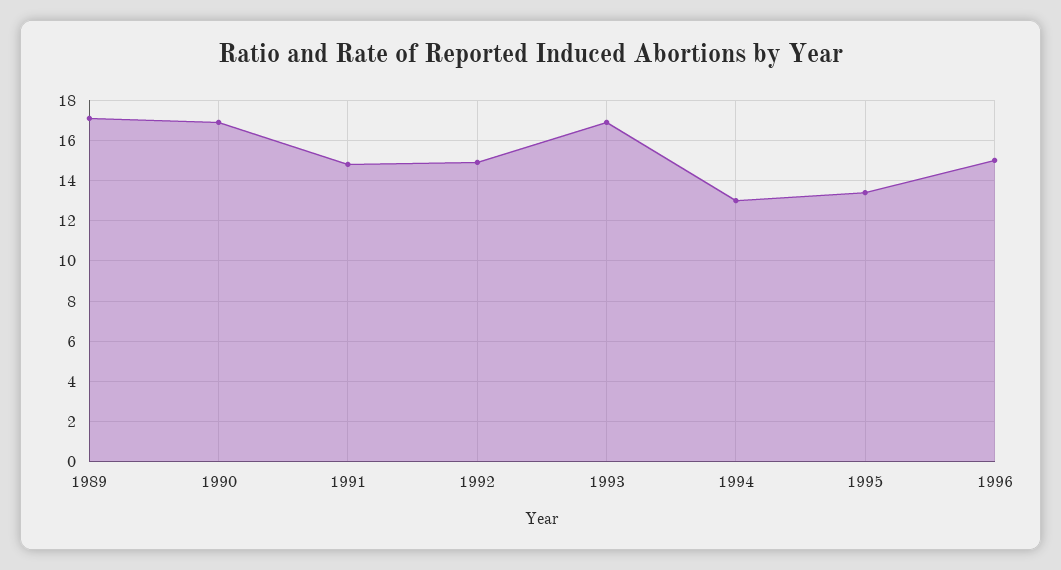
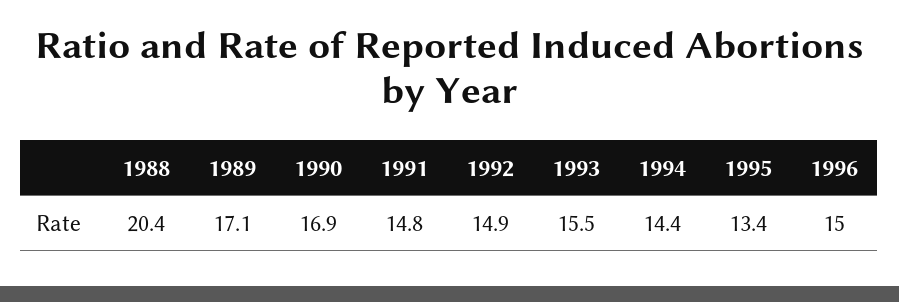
1993: 17 -> 15.5
1994: 13 -> 14.4
1988: none -> 20.4

